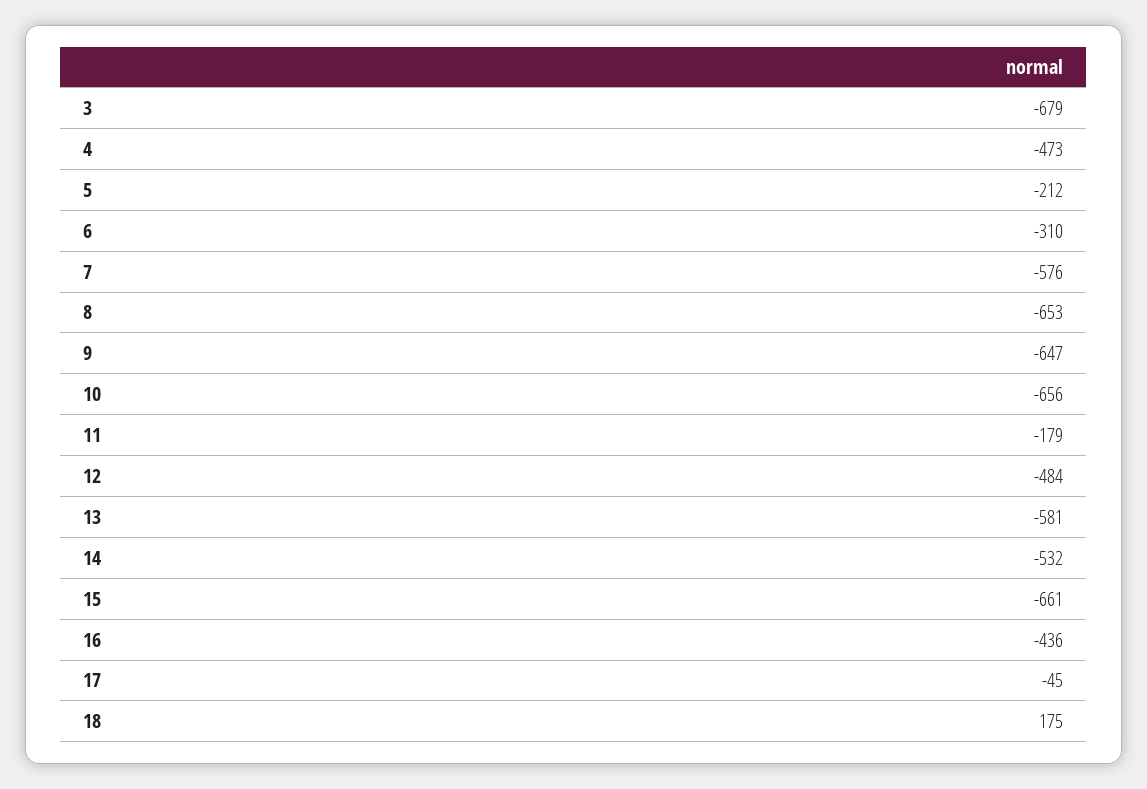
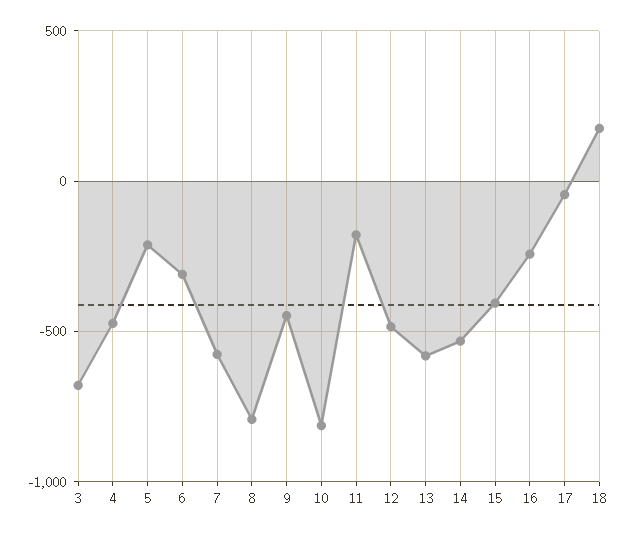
8: -653 -> -800
9: -647 -> -450
10: -656 -> -800
15: -661 -> -400
16: -436 -> -250

